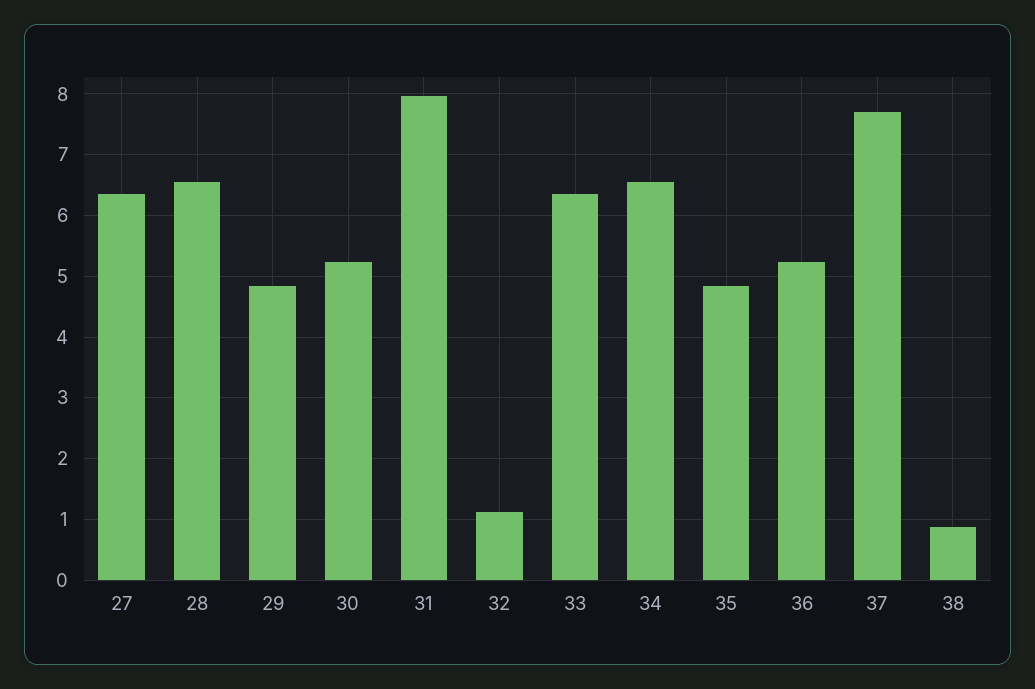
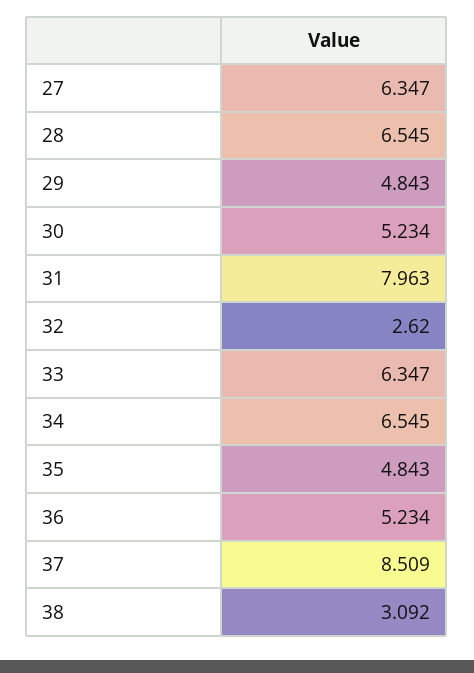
32: 1.1 -> 2.62
37: 7.7 -> 8.509
38: 0.9 -> 3.092

